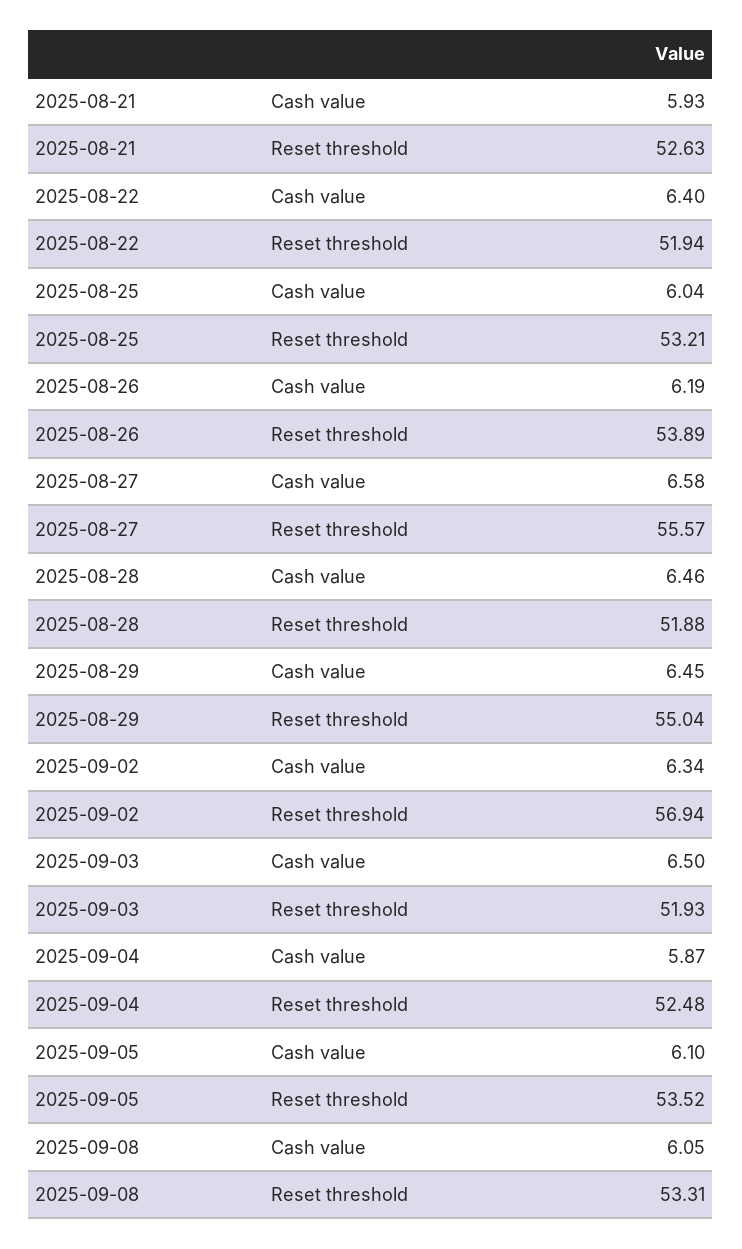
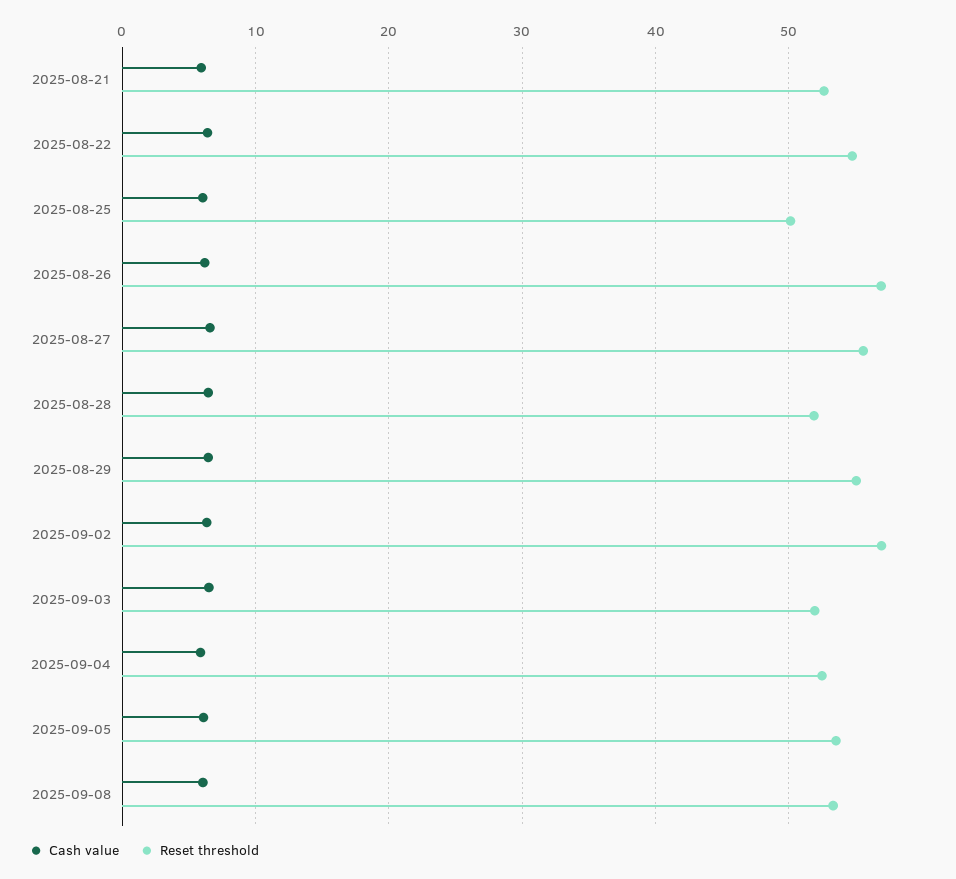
Reset threshold, 2025-08-22: 51.94 -> 55
Reset threshold, 2025-08-25: 53.21 -> 50
Reset threshold, 2025-08-26: 53.89 -> 57

